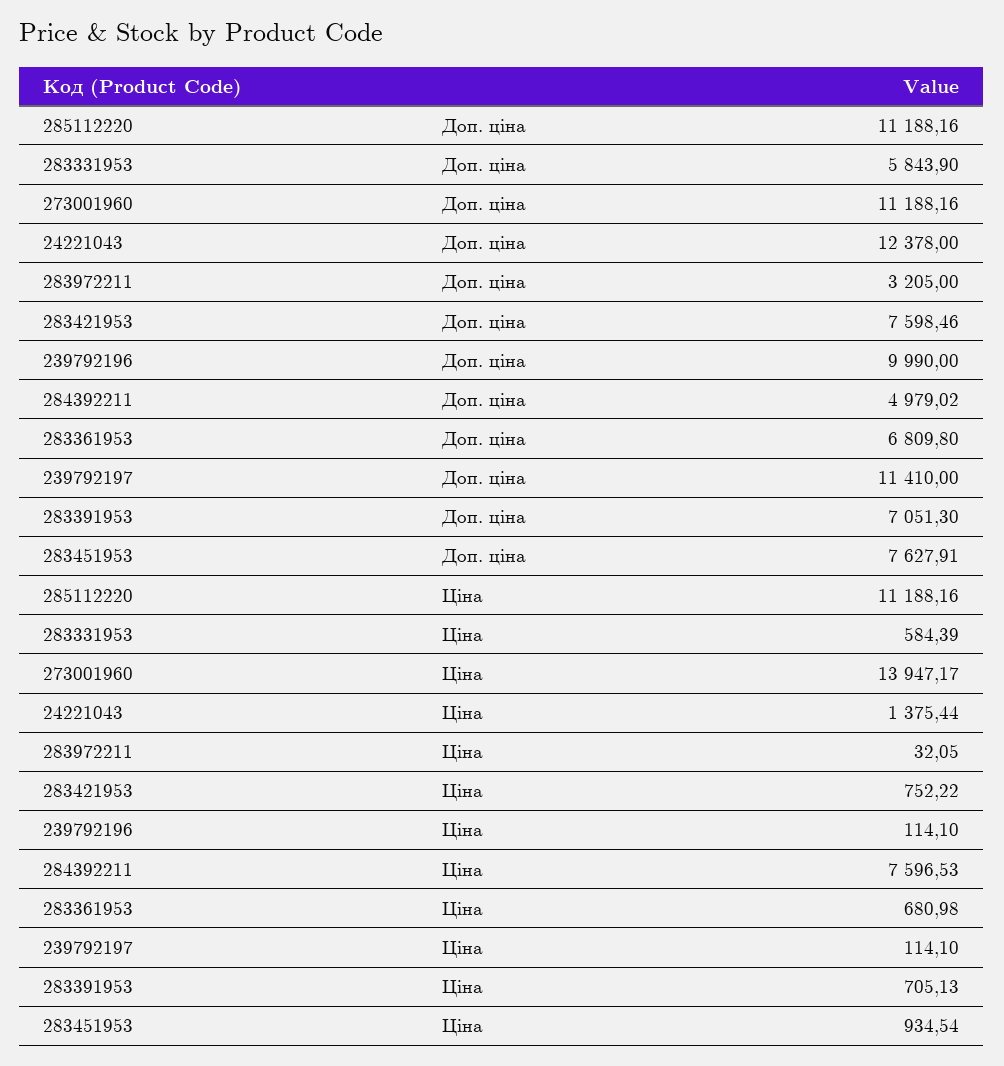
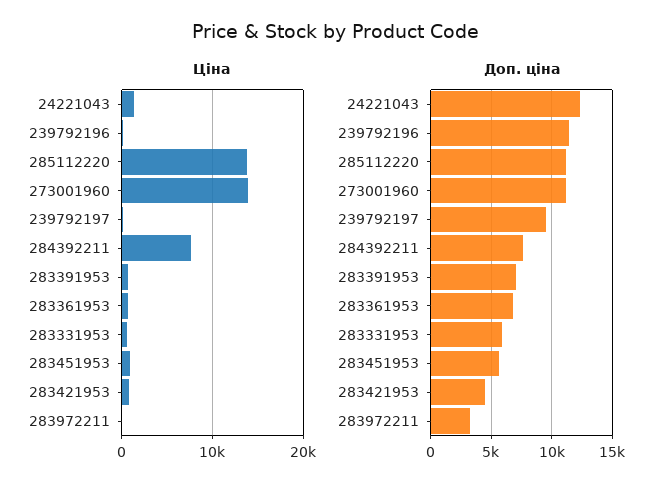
Доп. ціна, 283421953: 7598.46 -> 4500
Доп. ціна, 239792196: 9990 -> 11500
Доп. ціна, 284392211: 4979.02 -> 7500
Доп. ціна, 239792197: 11410 -> 9500
Доп. ціна, 283451953: 7627.91 -> 5500
Ціна, 285112220: 11188.16 -> 14000

